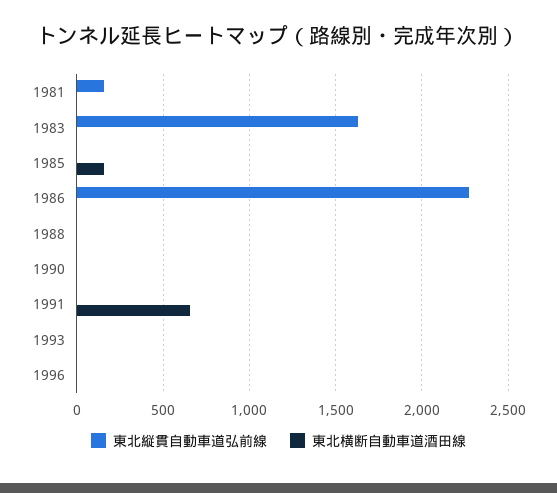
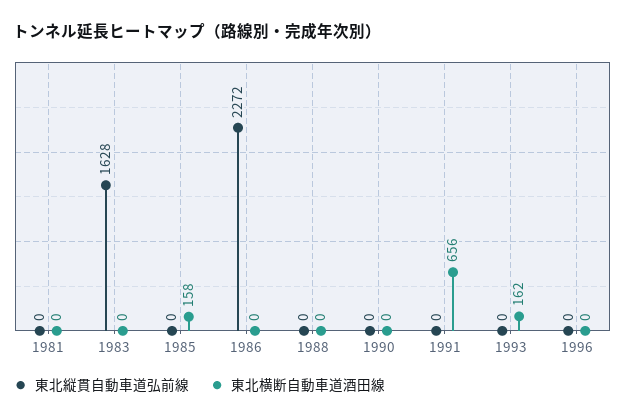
東北縦貫自動車道弘前線, 1981: 150 -> 0
東北横断自動車道酒田線, 1993: 0 -> 162

